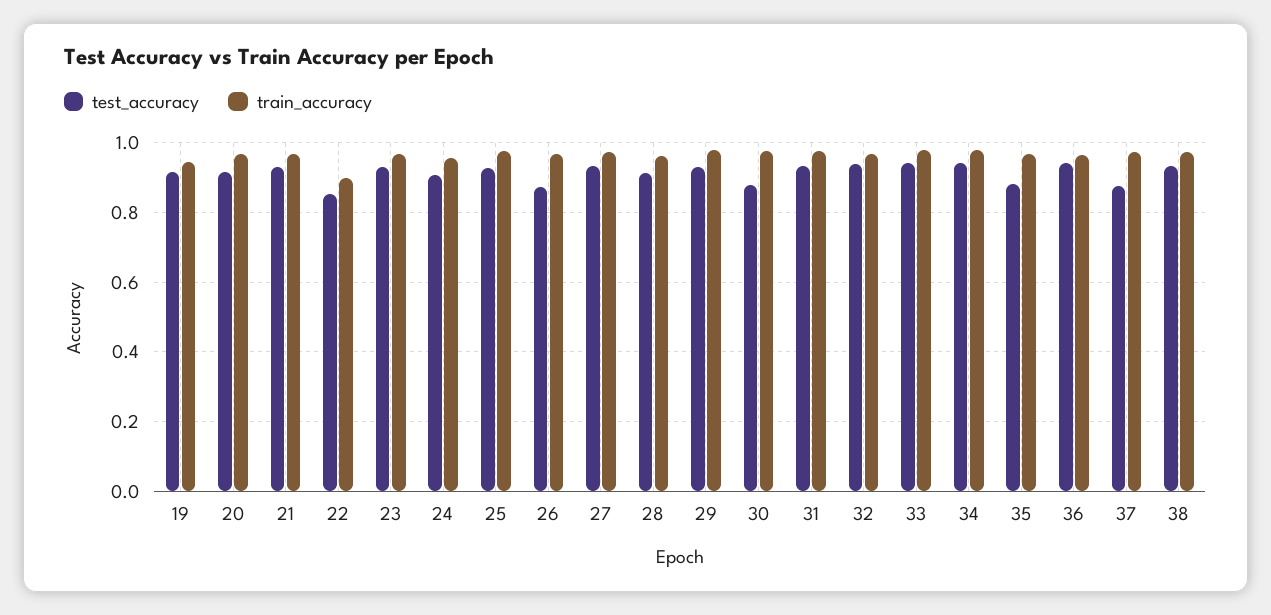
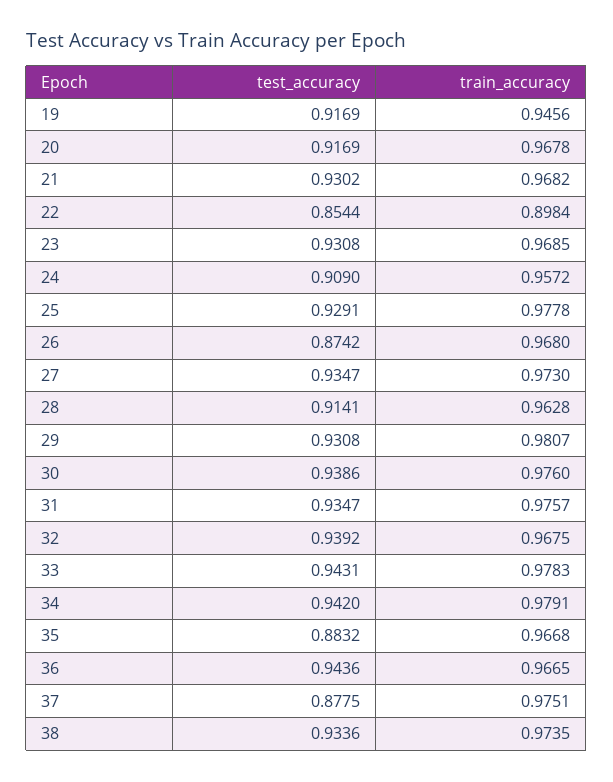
test_accuracy, 30: 0.88 -> 0.9386

